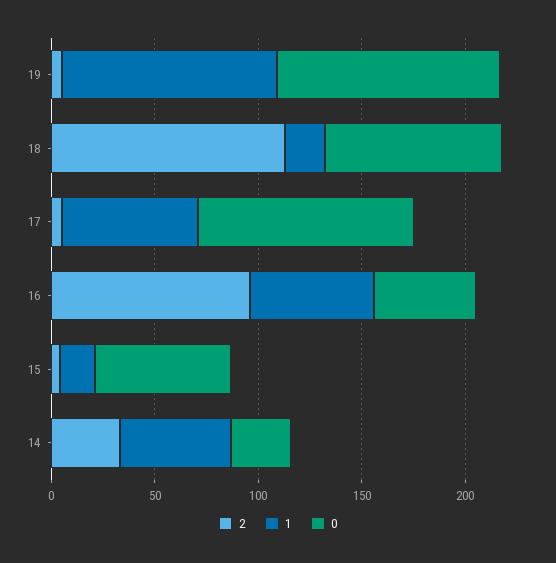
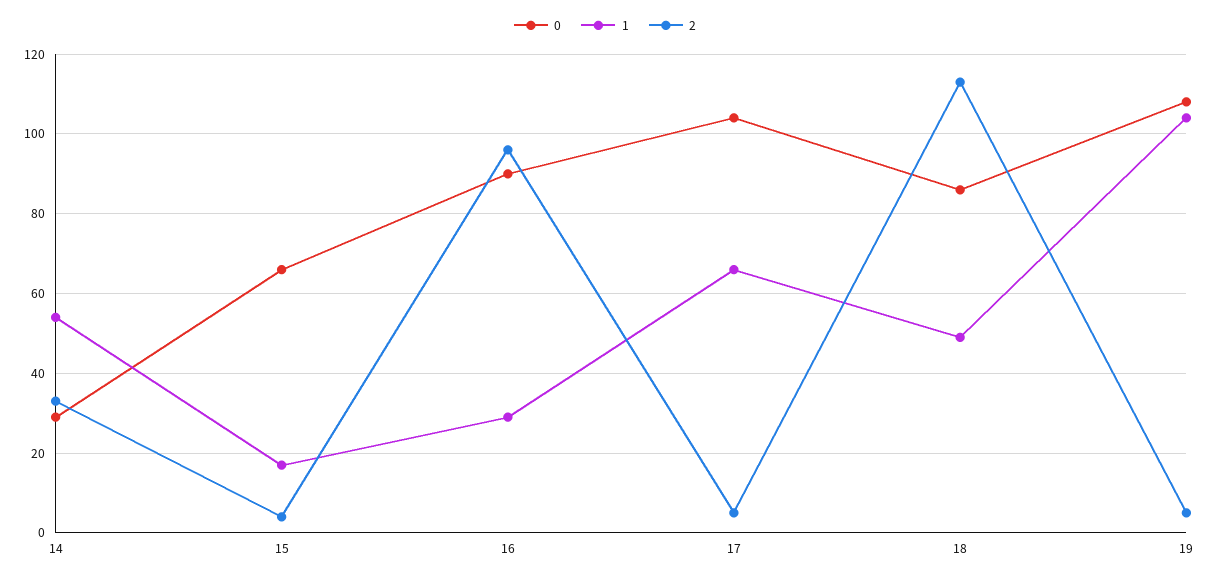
1, 18: 20 -> 50
1, 16: 60 -> 30
0, 16: 50 -> 90

